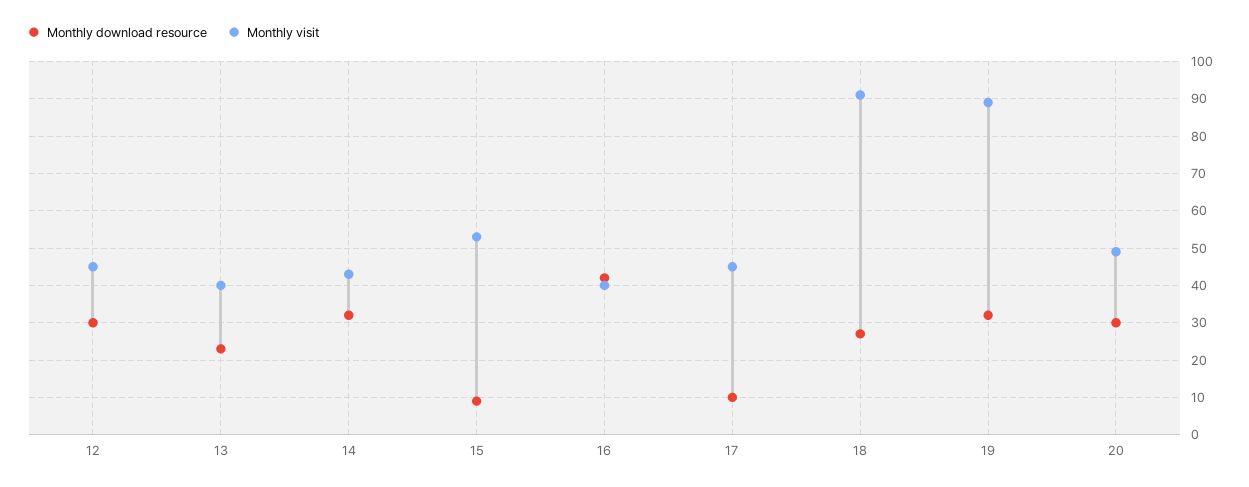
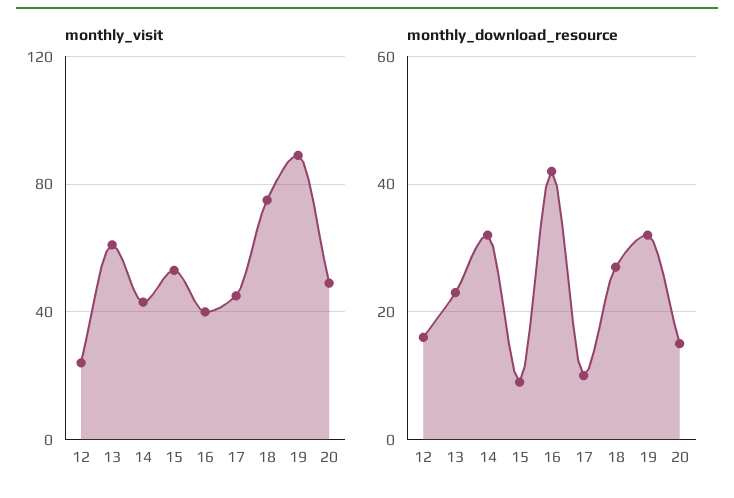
Monthly download resource, 12: 30 -> 15
Monthly visit, 12: 45 -> 25
Monthly visit, 13: 40 -> 60
Monthly visit, 18: 90 -> 75
Monthly download resource, 20: 30 -> 15

